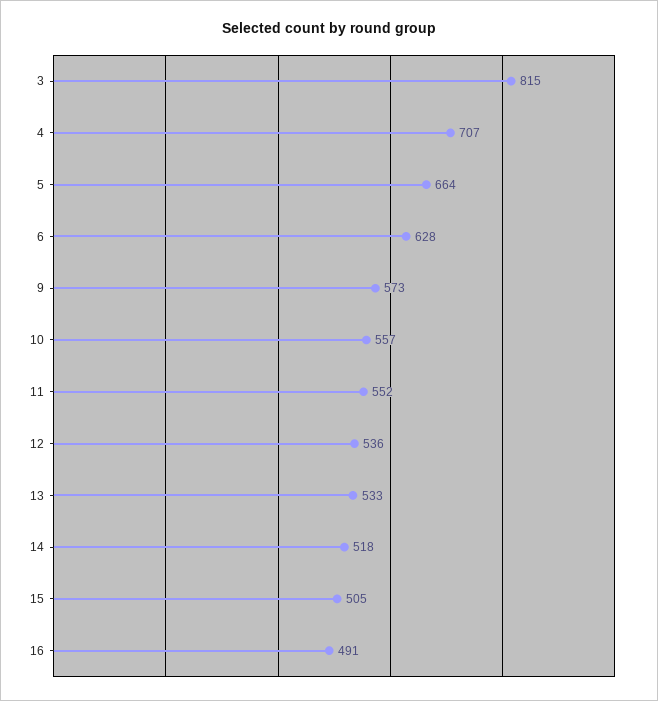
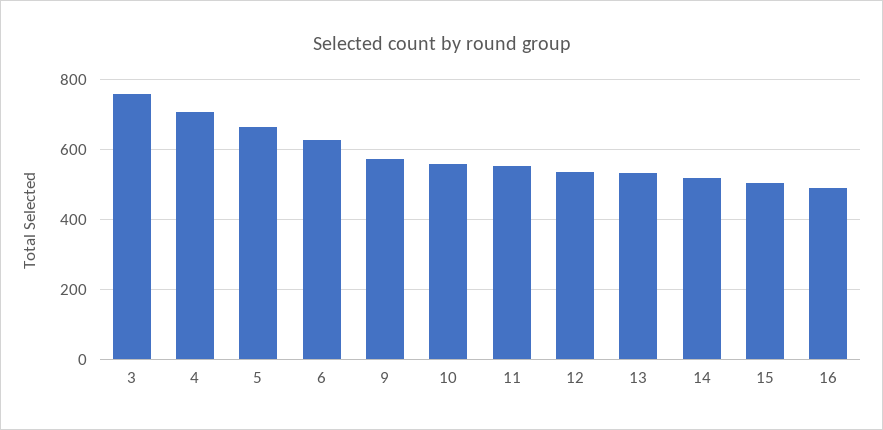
3: 815 -> 760

